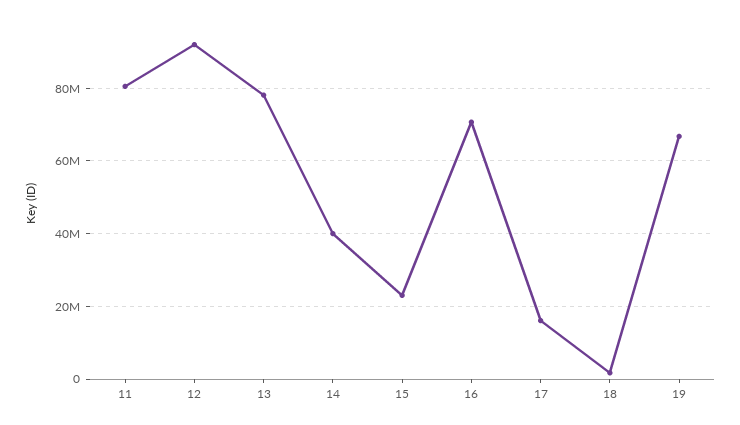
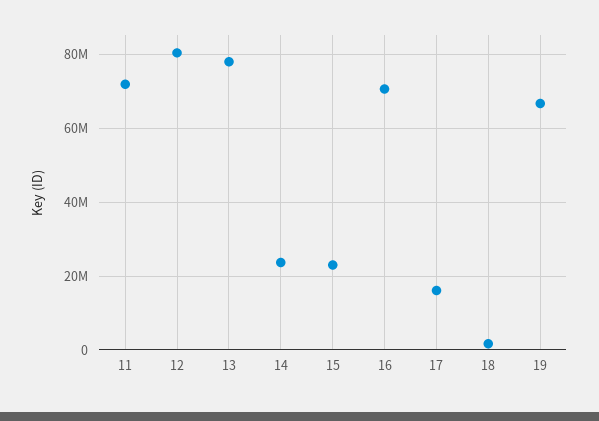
11: 80000000 -> 72000000
12: 92000000 -> 80000000
14: 40000000 -> 24000000

